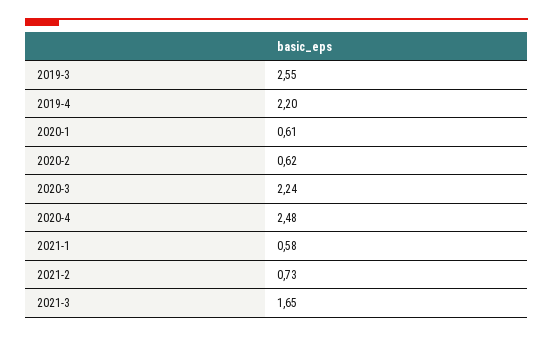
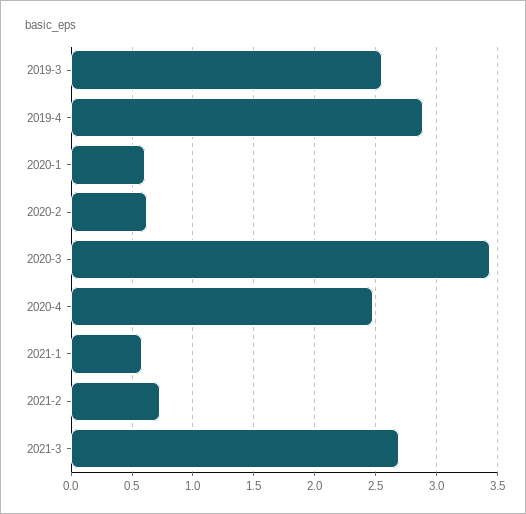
2019-4: 2.2 -> 2.9
2020-3: 2.24 -> 3.45
2021-3: 1.65 -> 2.7

